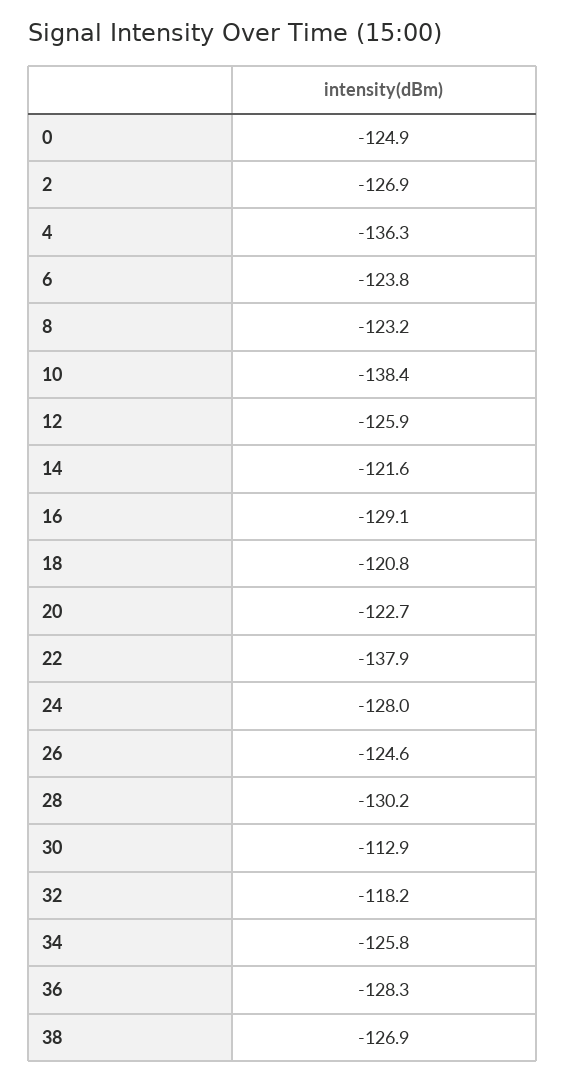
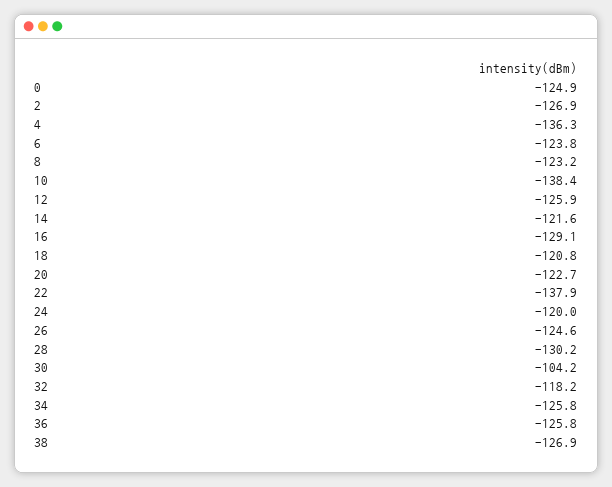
24: -128 -> -120
30: -112.9 -> -104.2
36: -128.3 -> -125.8

